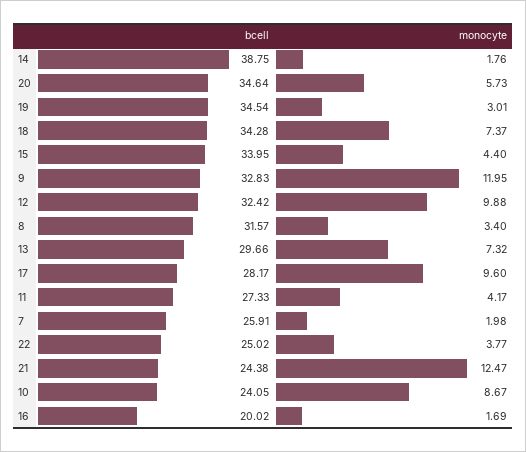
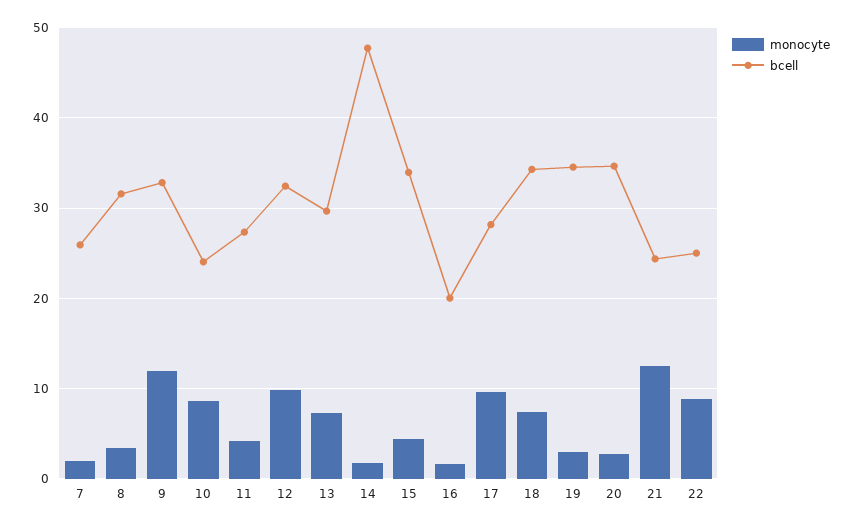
bcell, 14: 38.75 -> 48
monocyte, 20: 5.73 -> 3
monocyte, 22: 3.77 -> 9

